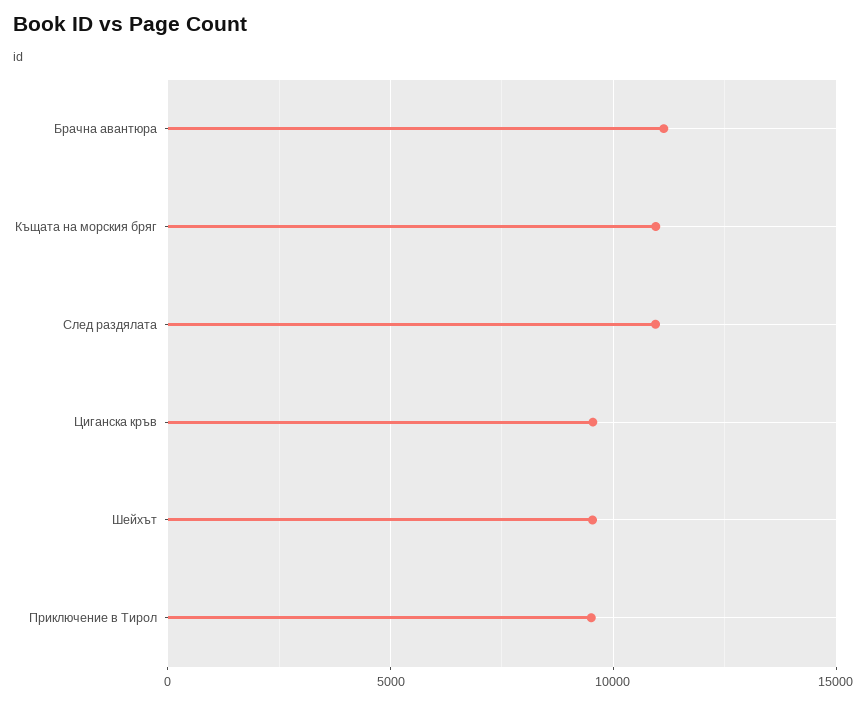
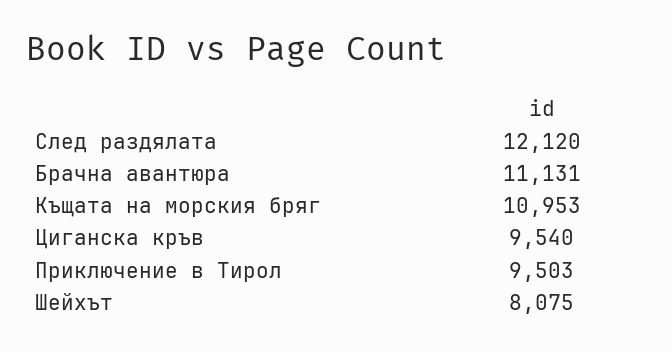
След раздялата: 11000 -> 12120
Шейхът: 9500 -> 8075

